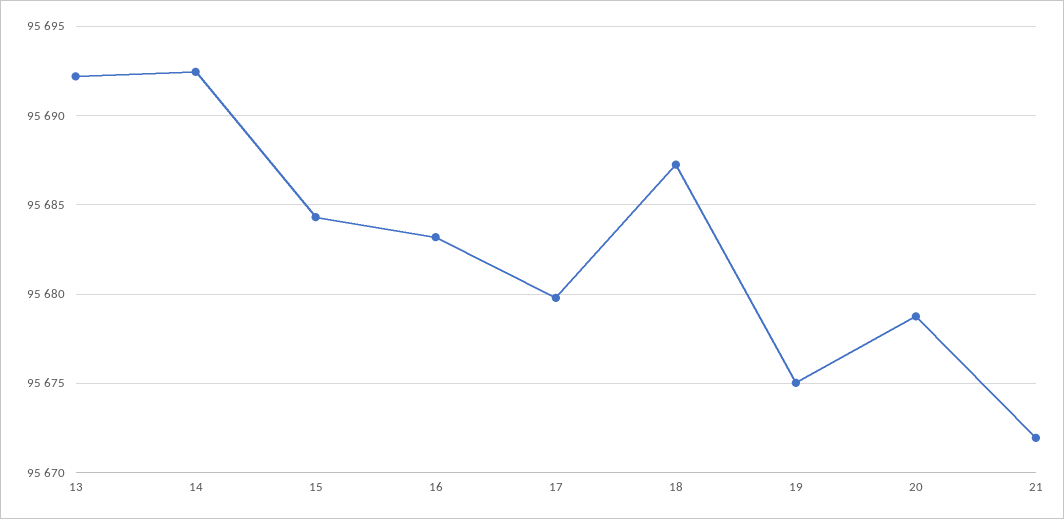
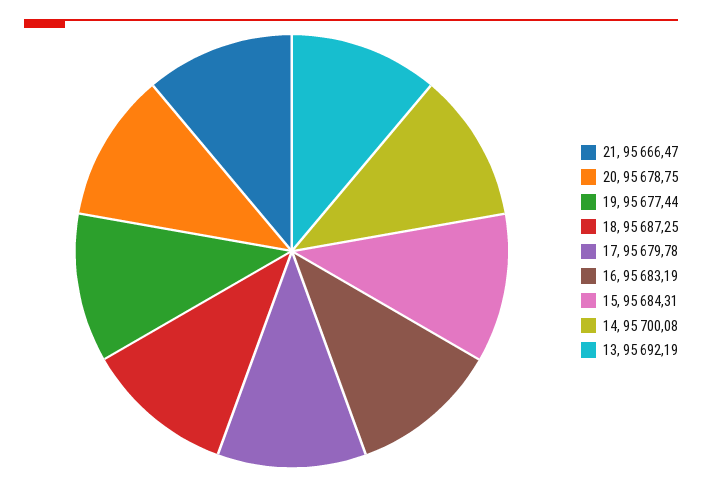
14: 95692.5 -> 95700.08
19: 95675 -> 95677.44
21: 95672 -> 95666.47

